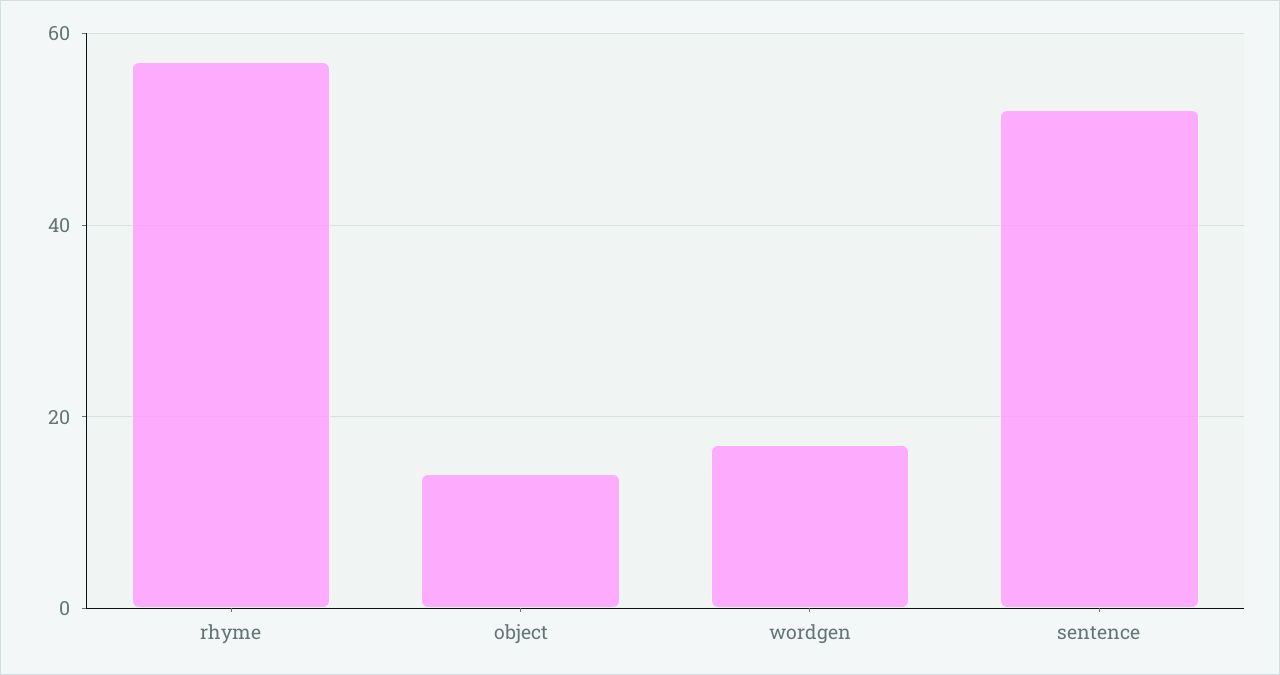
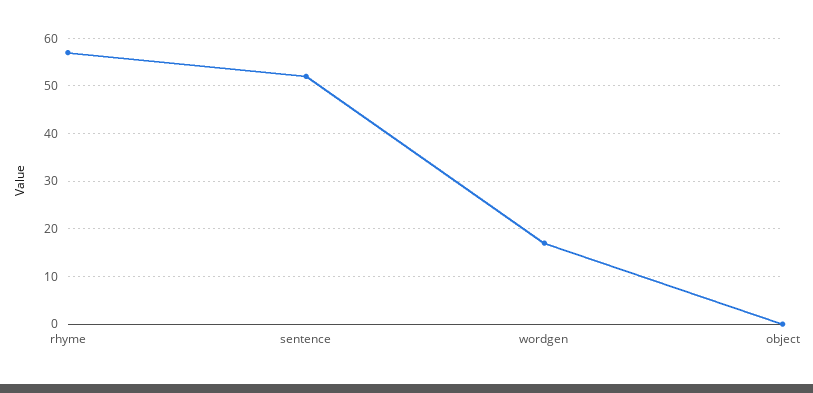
object: 15 -> 0

